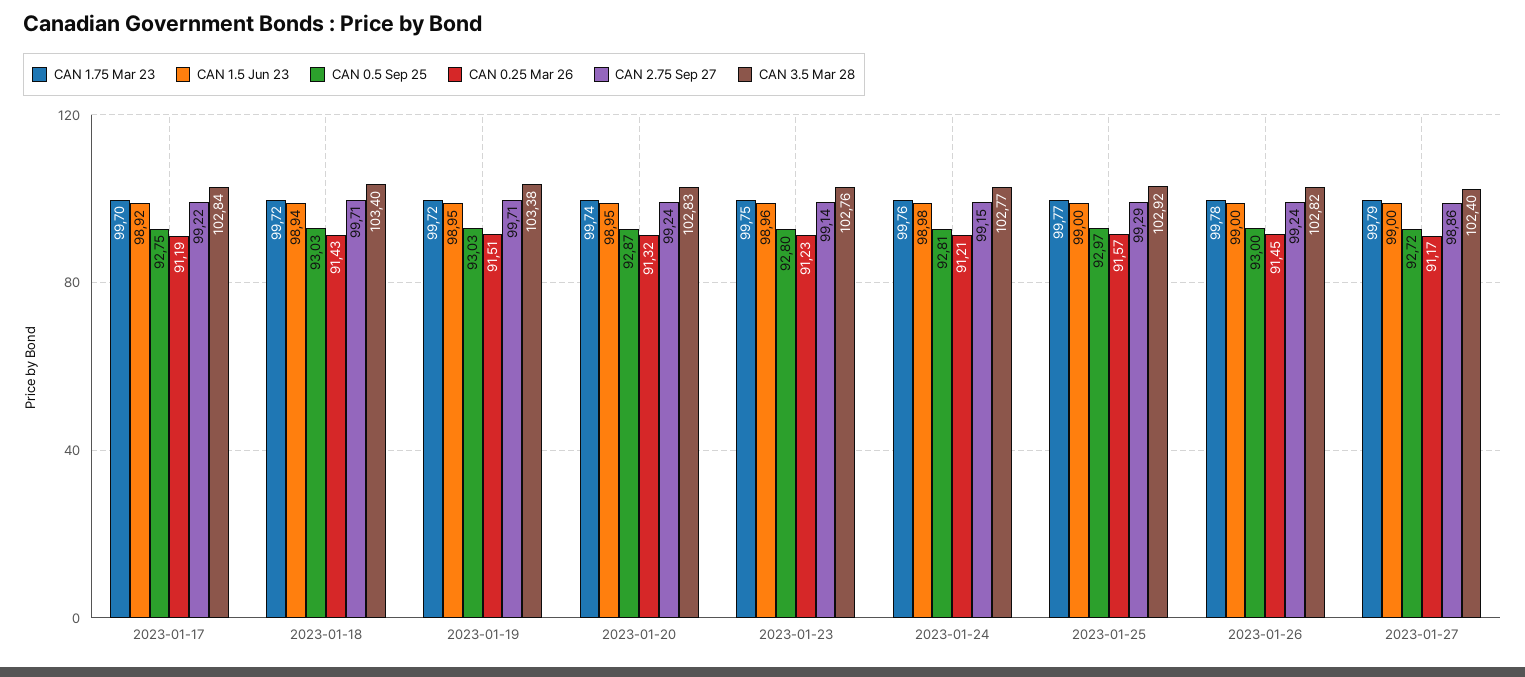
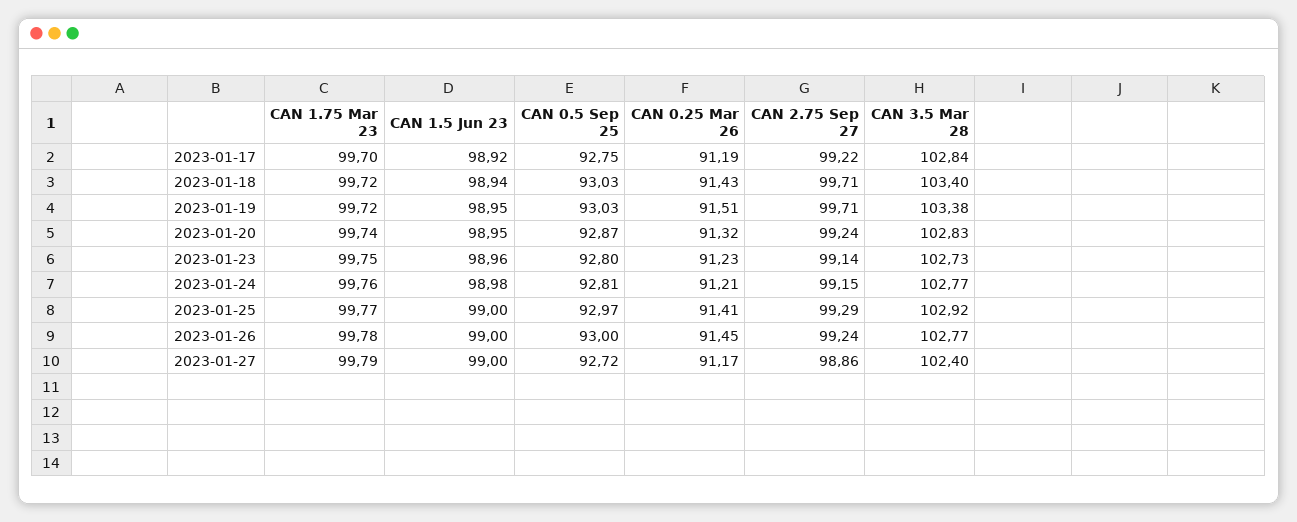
CAN 3.5 Mar 28, 2023-01-23: 102.76 -> 102.73
CAN 0.25 Mar 26, 2023-01-25: 91.57 -> 91.41
CAN 3.5 Mar 28, 2023-01-26: 102.82 -> 102.77

